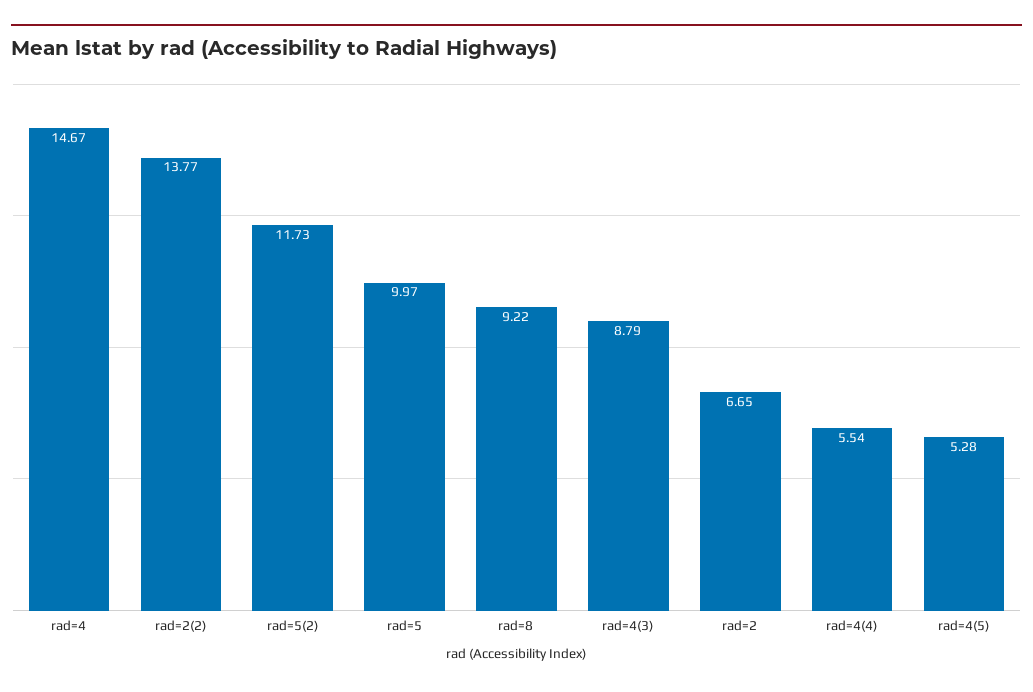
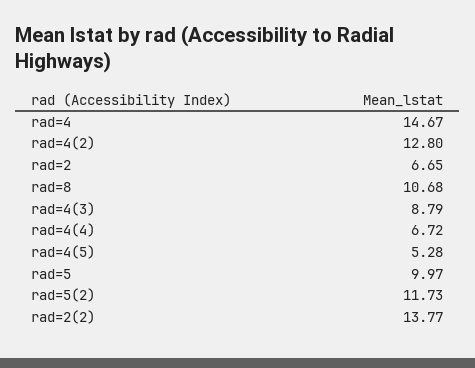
rad=8: 9.22 -> 10.68
rad=4(4): 5.54 -> 6.72
rad=4(2): none -> 12.8

